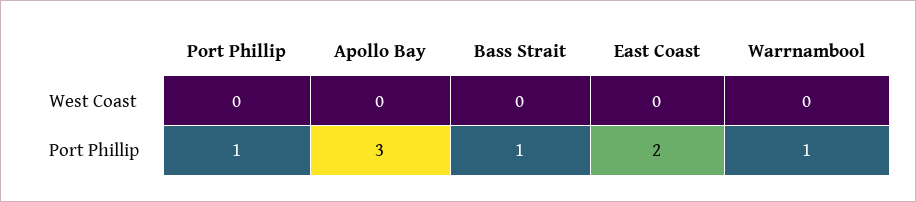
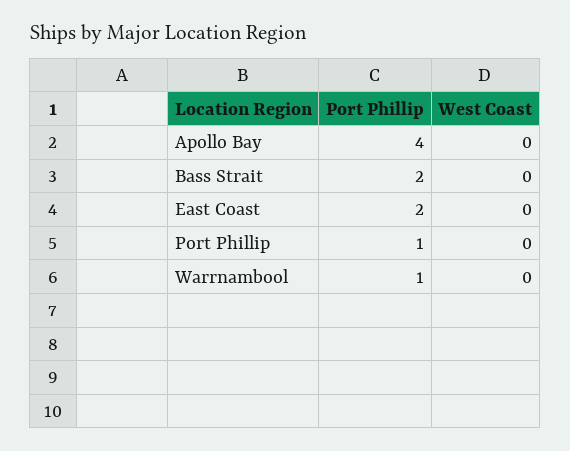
Apollo Bay, Port Phillip: 3 -> 4
Bass Strait, Port Phillip: 1 -> 2

